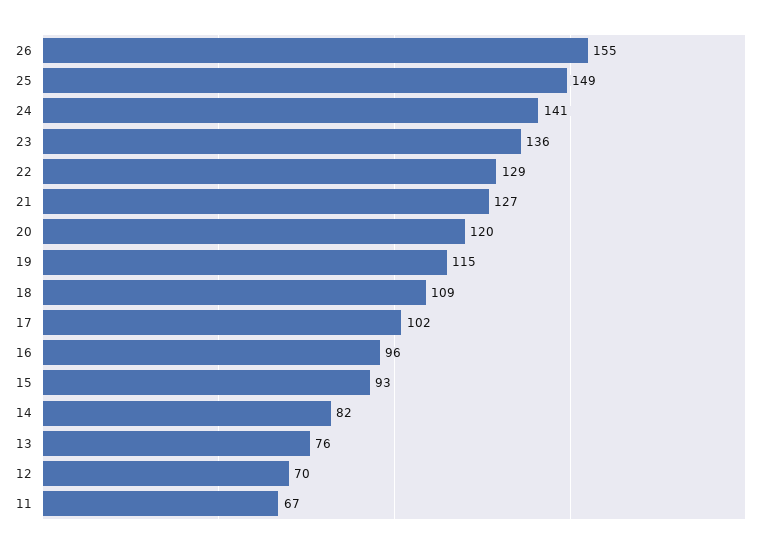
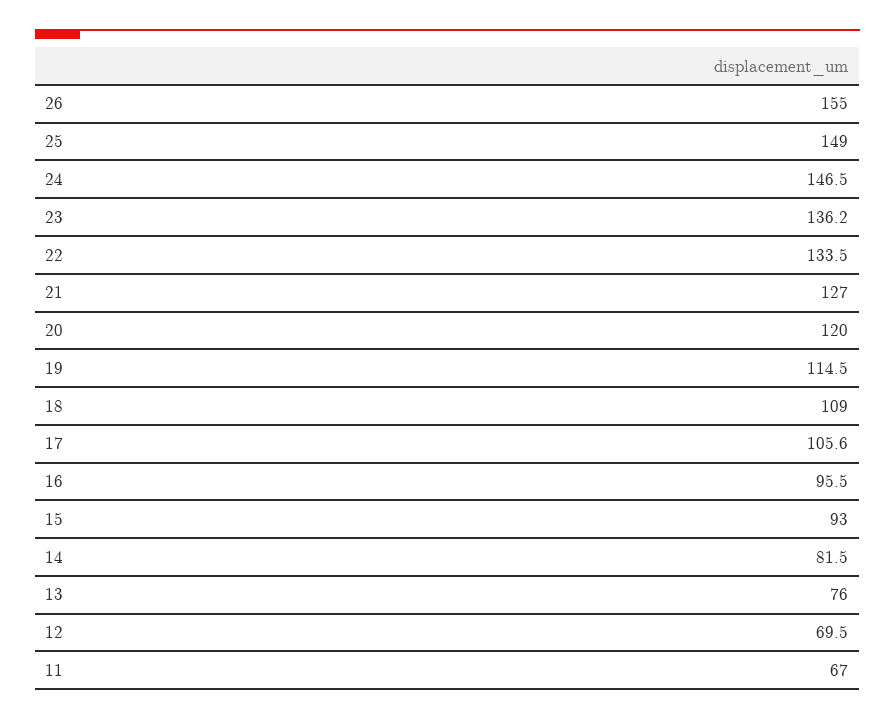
24: 141 -> 146.5
22: 129 -> 133.5
17: 102 -> 105.6

